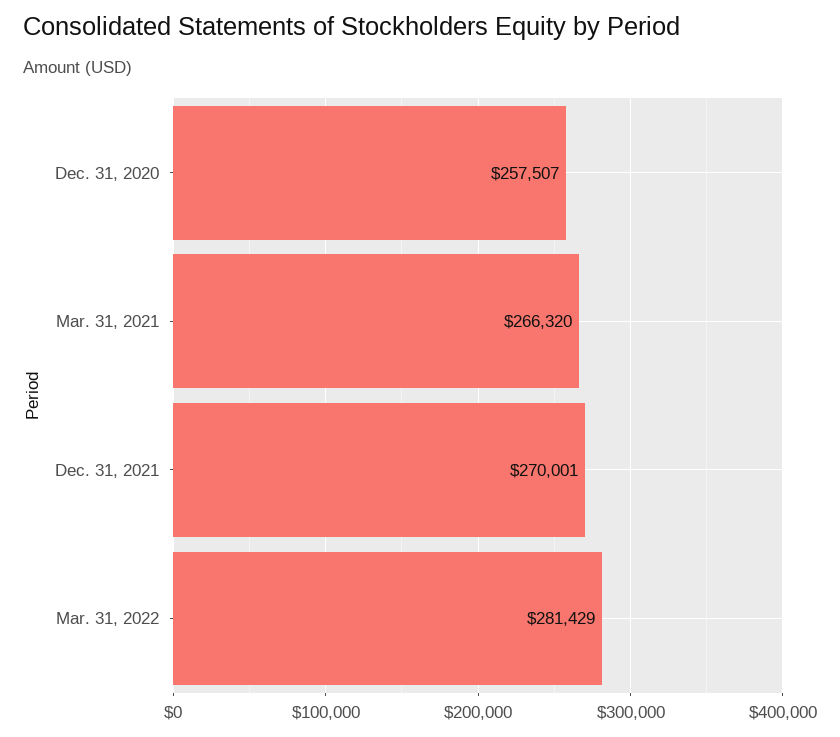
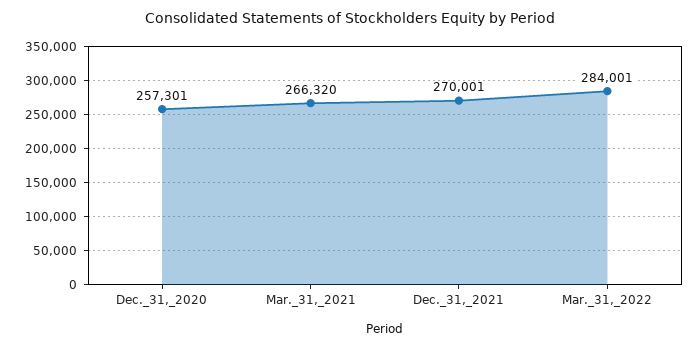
Dec. 31, 2020: 257507 -> 257301
Mar. 31, 2022: 281429 -> 284001

